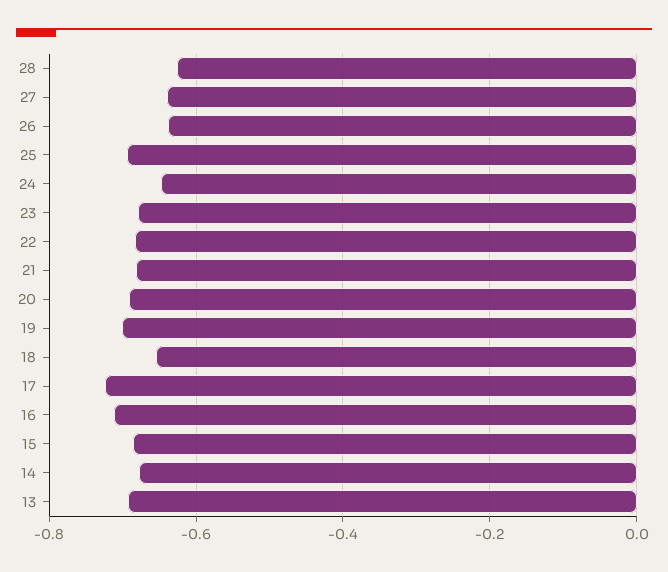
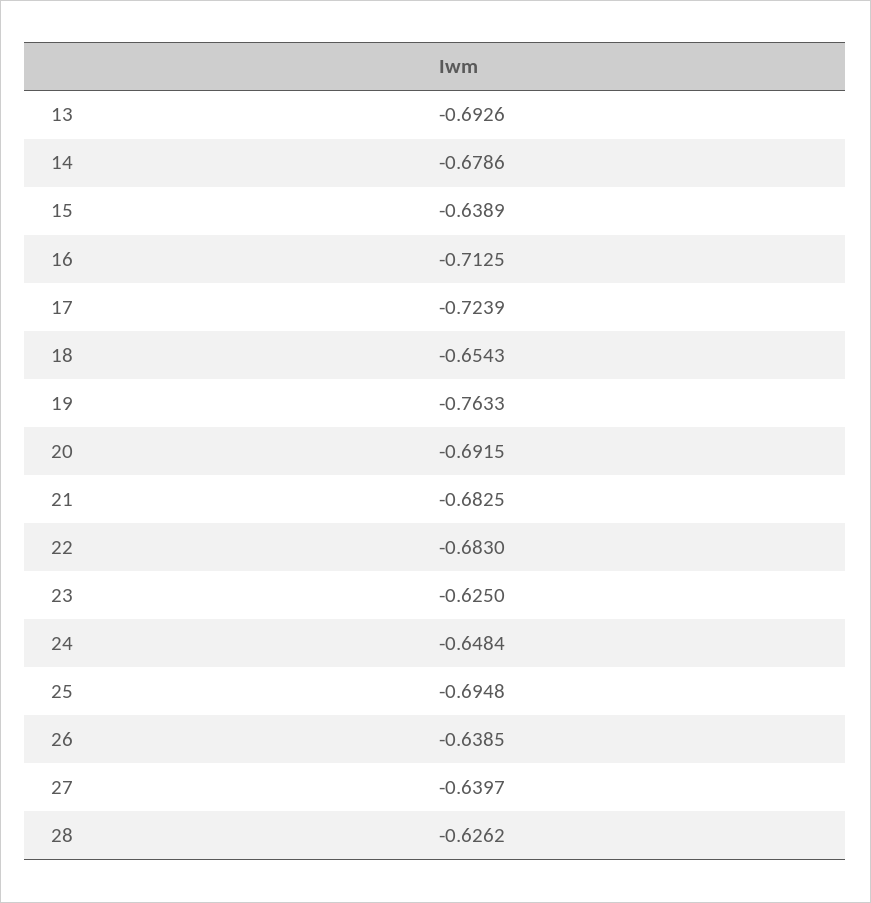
23: -0.68 -> -0.625
19: -0.7 -> -0.7633
15: -0.68 -> -0.6389

